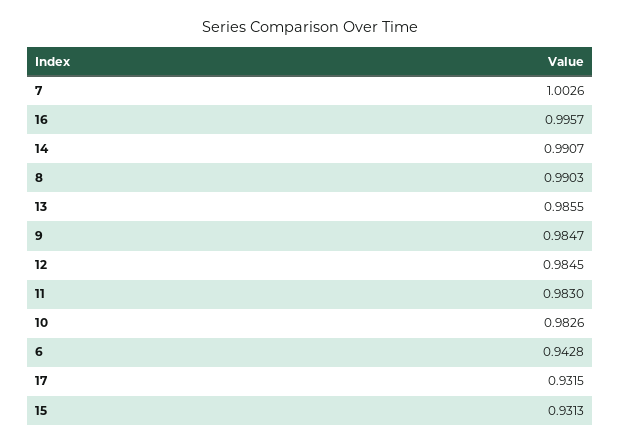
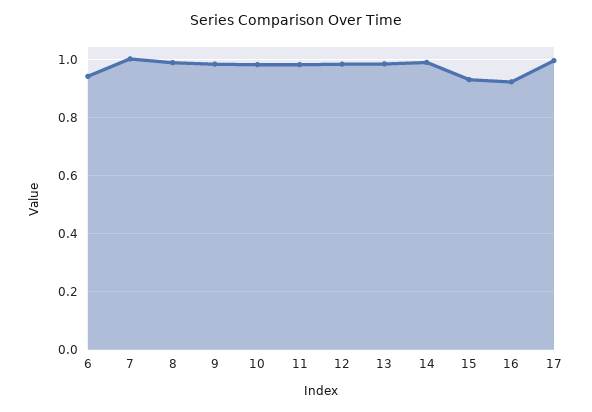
16: 0.9957 -> 0.925
17: 0.9315 -> 1

